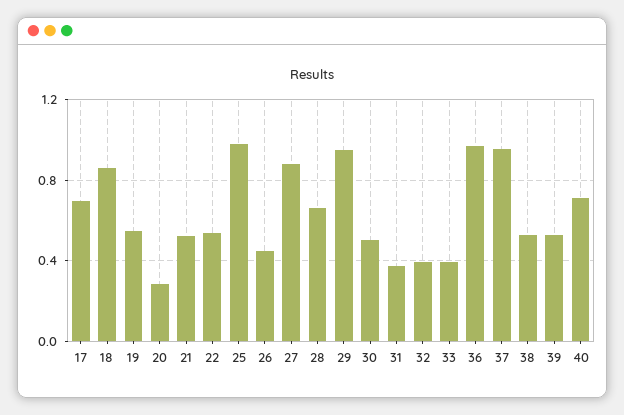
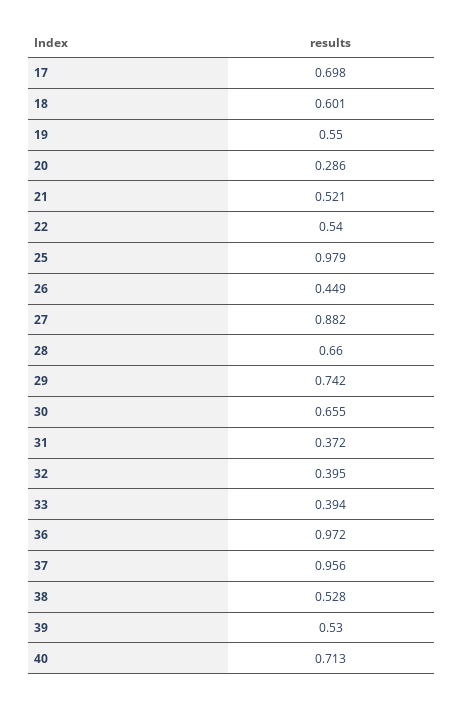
18: 0.85 -> 0.601
29: 0.95 -> 0.742
30: 0.5 -> 0.655

